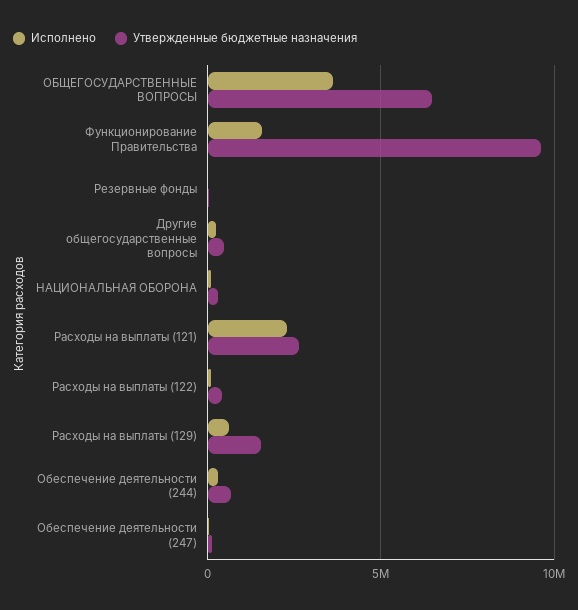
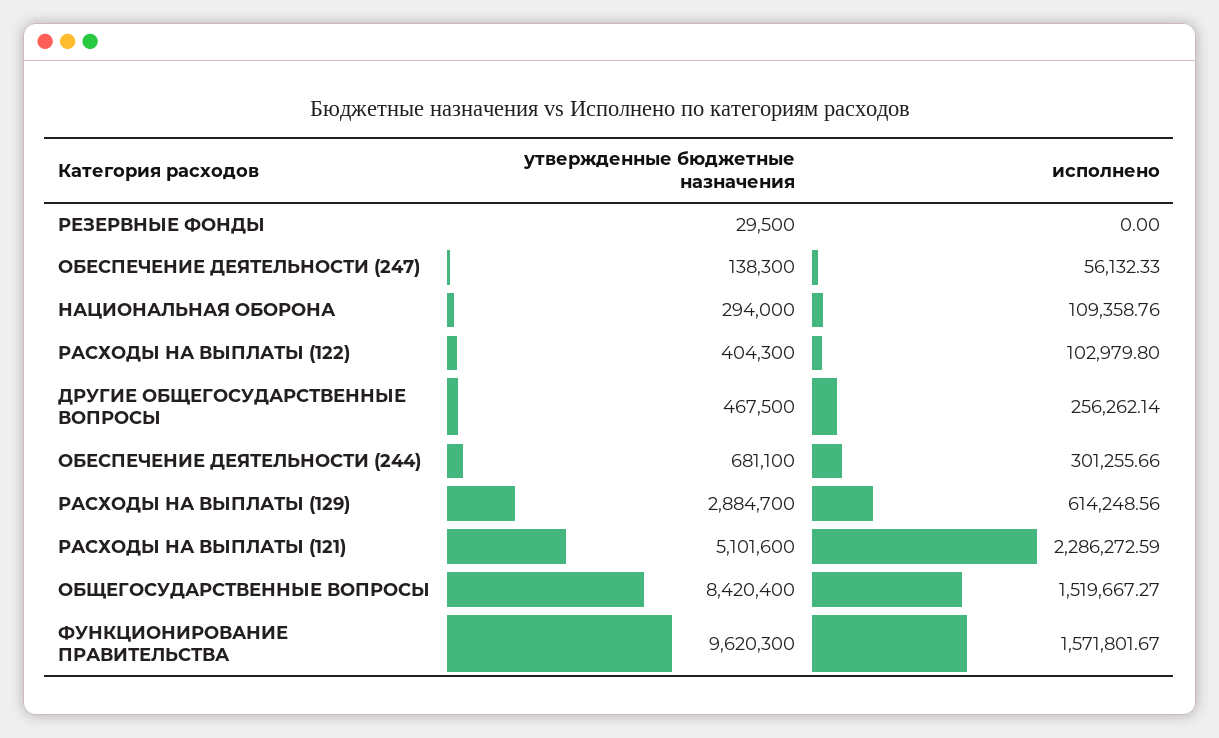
Исполнено, ОБЩЕГОСУДАРСТВЕННЫЕ ВОПРОСЫ: 3500000 -> 1519667.27
Утвержденные бюджетные назначения, ОБЩЕГОСУДАРСТВЕННЫЕ ВОПРОСЫ: 6500000 -> 8420400
Утвержденные бюджетные назначения, Расходы на выплаты (121): 2500000 -> 5101600
Утвержденные бюджетные назначения, Расходы на выплаты (129): 1500000 -> 2884700

